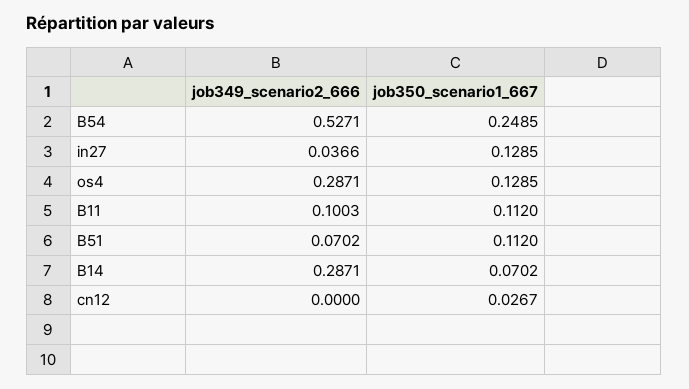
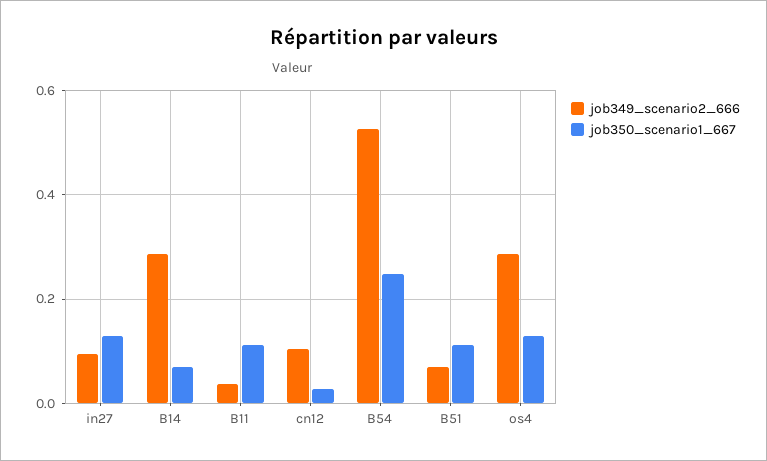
job349_scenario2_666, in27: 0.0366 -> 0.1
job349_scenario2_666, B11: 0.1003 -> 0.04
job349_scenario2_666, cn12: 0 -> 0.1

